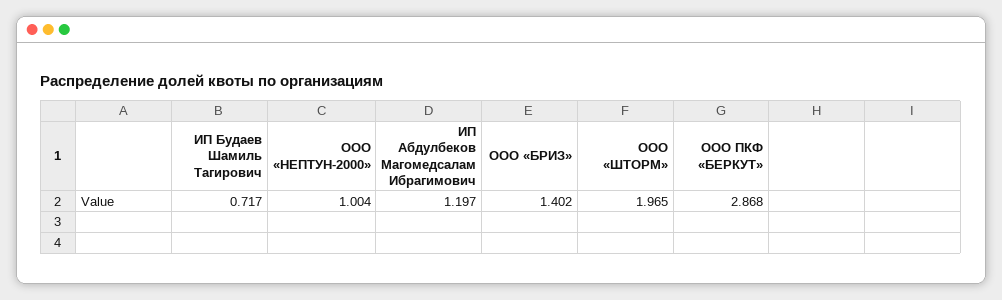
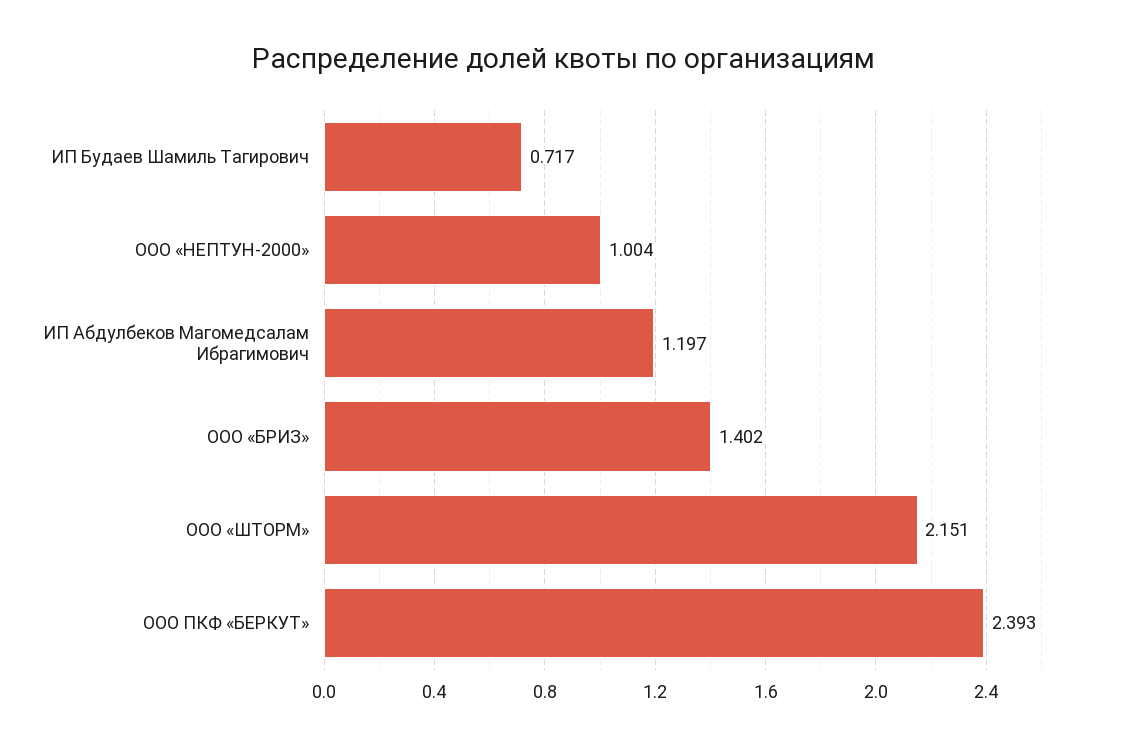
ООО «ШТОРМ»: 1.965 -> 2.151
ООО ПКФ «БЕРКУТ»: 2.868 -> 2.393

